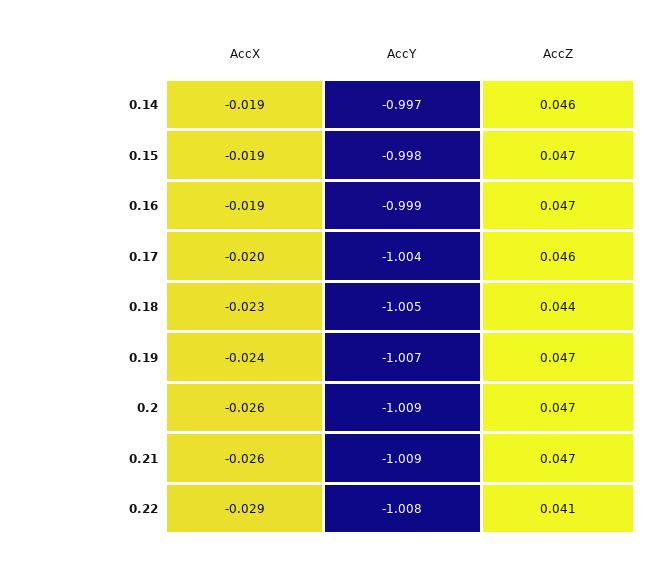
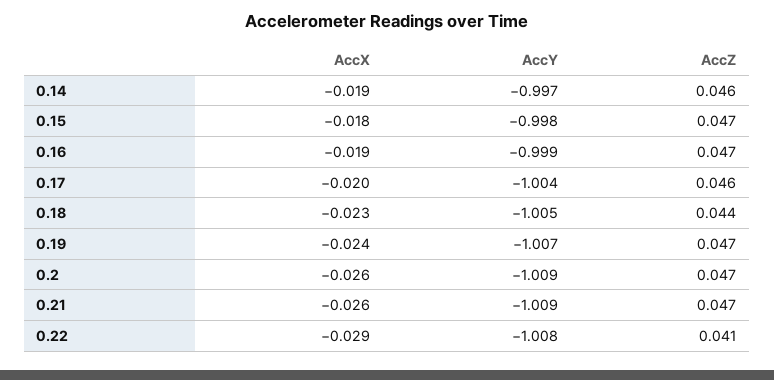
AccX, 0.15: -0.019 -> -0.018

